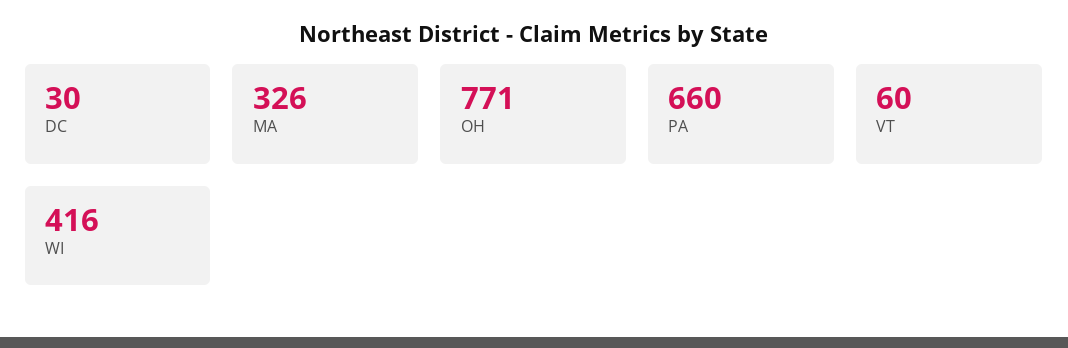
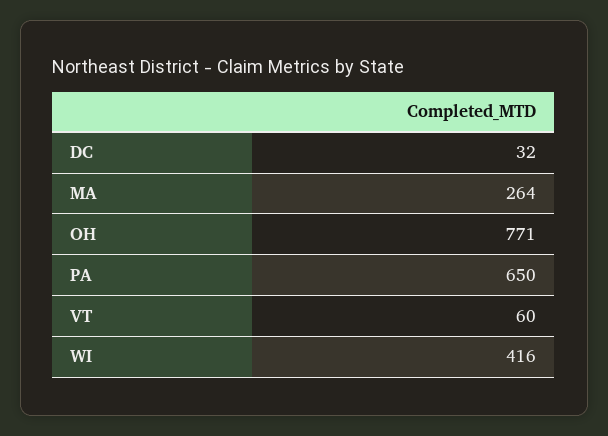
DC: 30 -> 32
MA: 326 -> 264
PA: 660 -> 650

